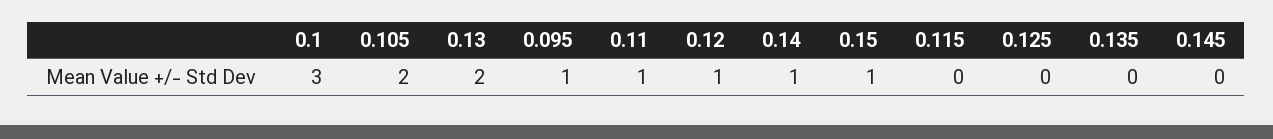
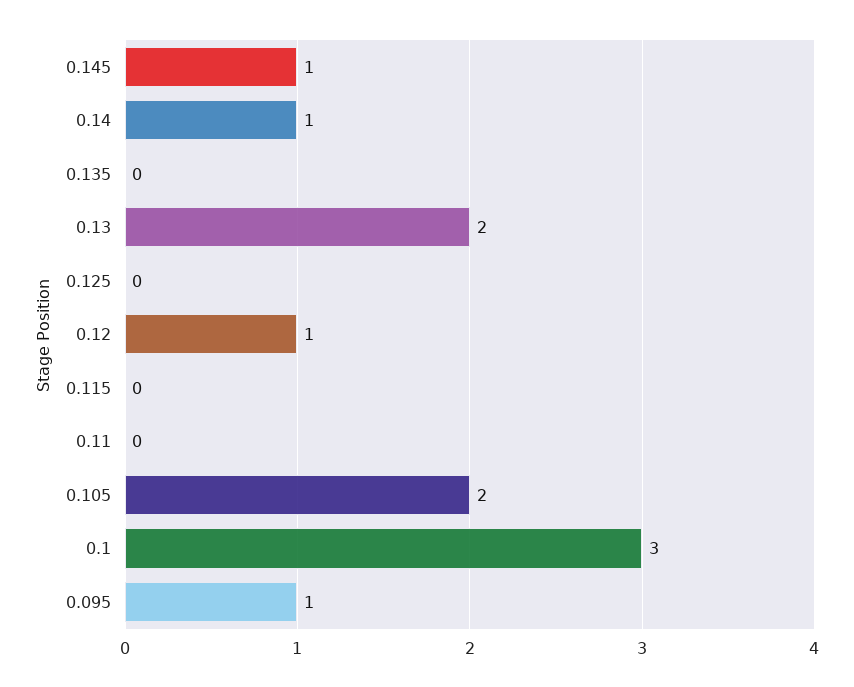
0.11: 1 -> 0
0.15: 1 -> none
0.145: 0 -> 1

